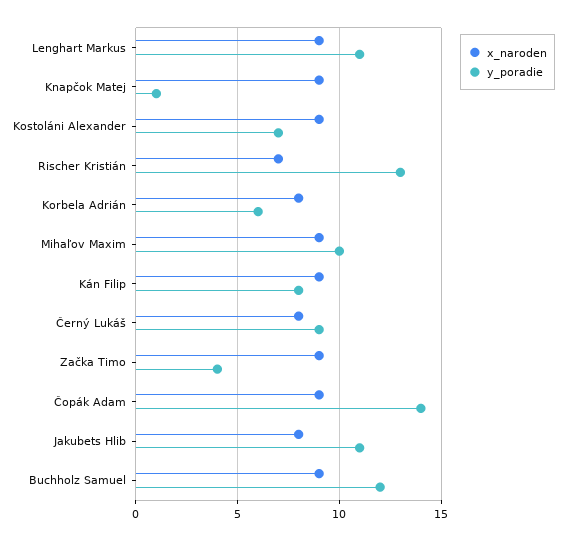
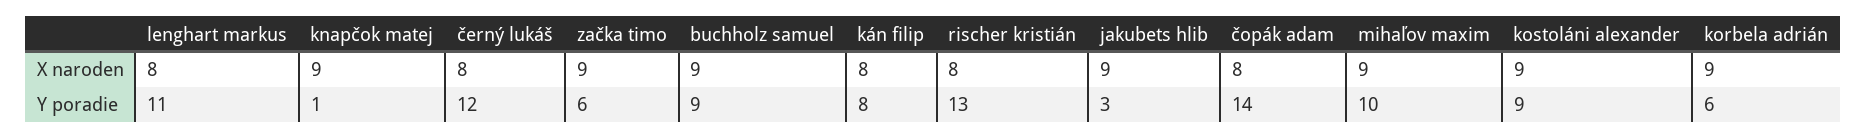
x_naroden, Lenghart Markus: 9 -> 8
y_poradie, Kostoláni Alexander: 7 -> 9
x_naroden, Rischer Kristián: 7 -> 8
x_naroden, Korbela Adrián: 8 -> 9
x_naroden, Kán Filip: 9 -> 8
y_poradie, Černý Lukáš: 9 -> 12
y_poradie, Začka Timo: 4 -> 6
x_naroden, Čopák Adam: 9 -> 8
x_naroden, Jakubets Hlib: 8 -> 9
y_poradie, Jakubets Hlib: 11 -> 3
y_poradie, Buchholz Samuel: 12 -> 9

